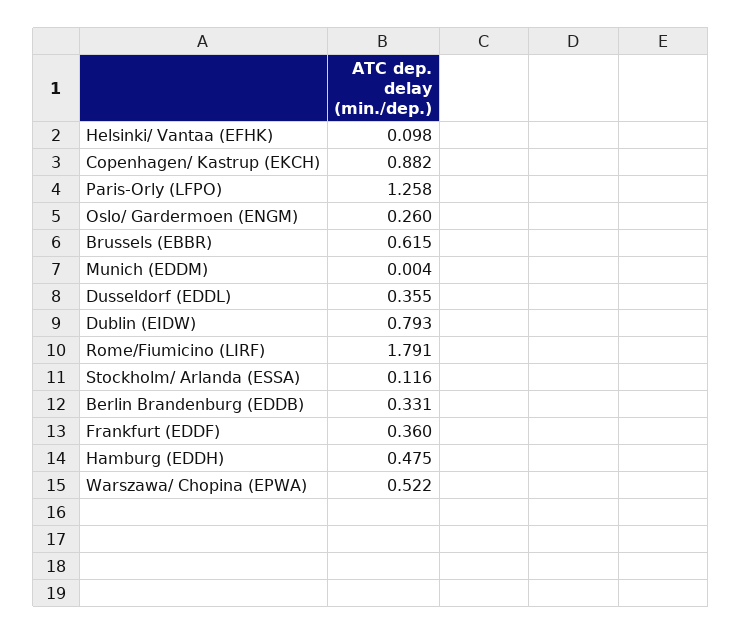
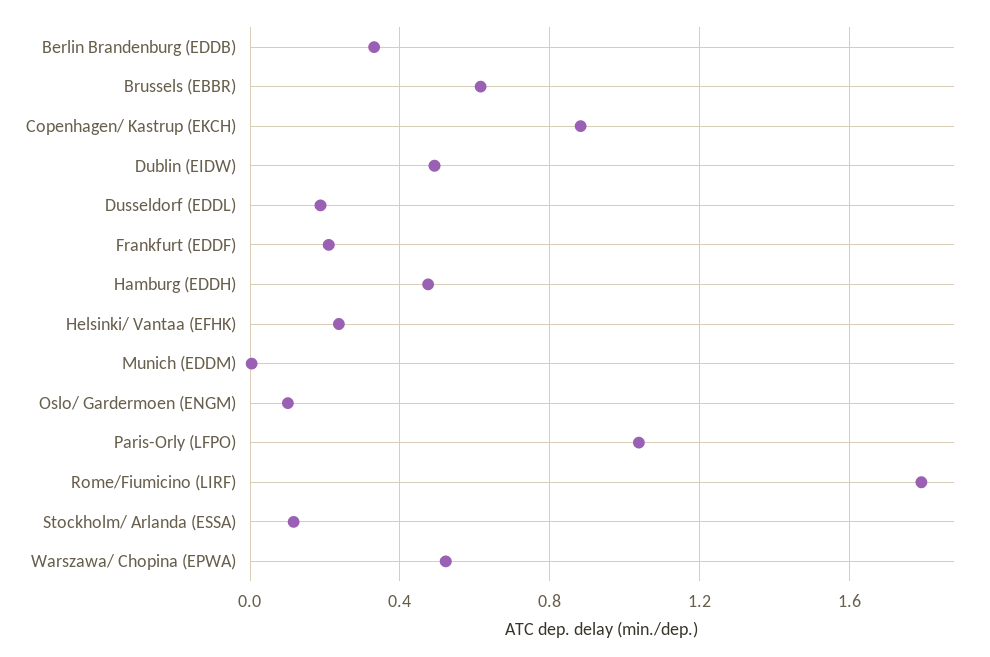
Helsinki/ Vantaa (EFHK): 0.098 -> 0.25
Paris-Orly (LFPO): 1.258 -> 1.05
Oslo/ Gardermoen (ENGM): 0.26 -> 0.1
Dusseldorf (EDDL): 0.355 -> 0.2
Dublin (EIDW): 0.793 -> 0.5
Frankfurt (EDDF): 0.36 -> 0.2

